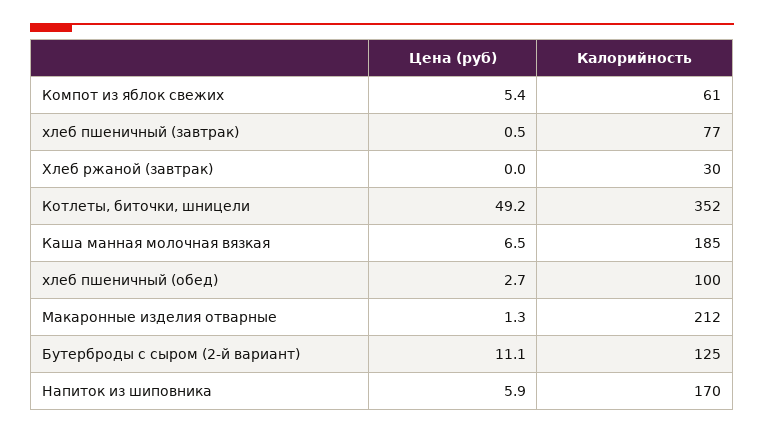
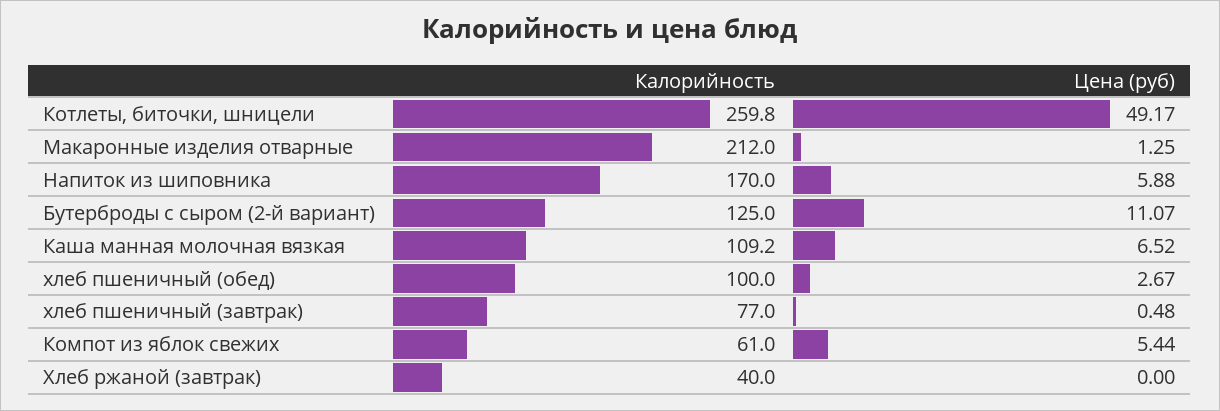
Калорийность, Хлеб ржаной (завтрак): 30 -> 40
Калорийность, Котлеты, биточки, шницели: 352 -> 259.8
Калорийность, Каша манная молочная вязкая: 185 -> 109.2

